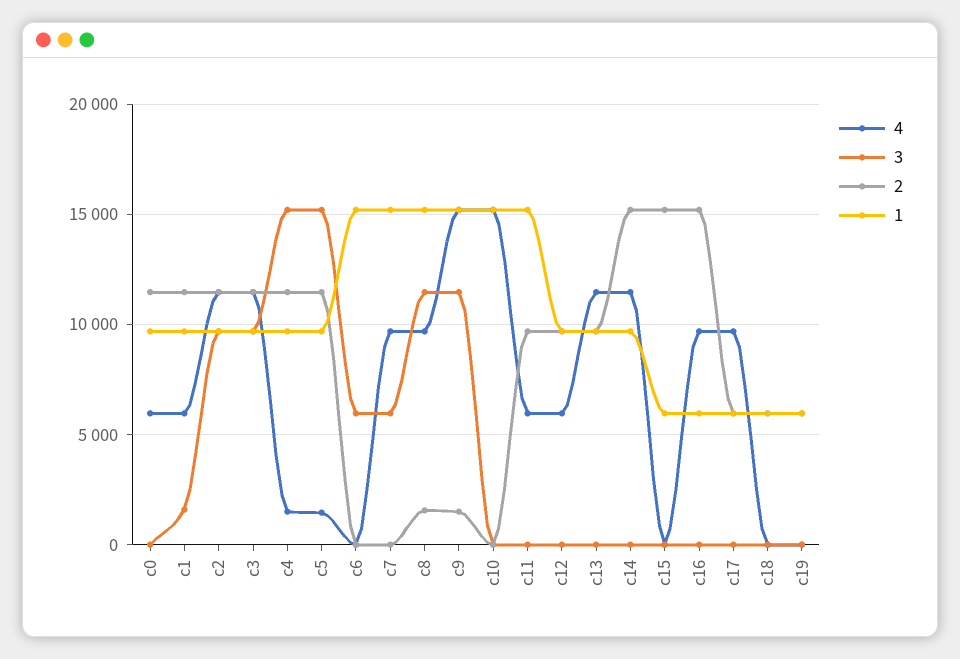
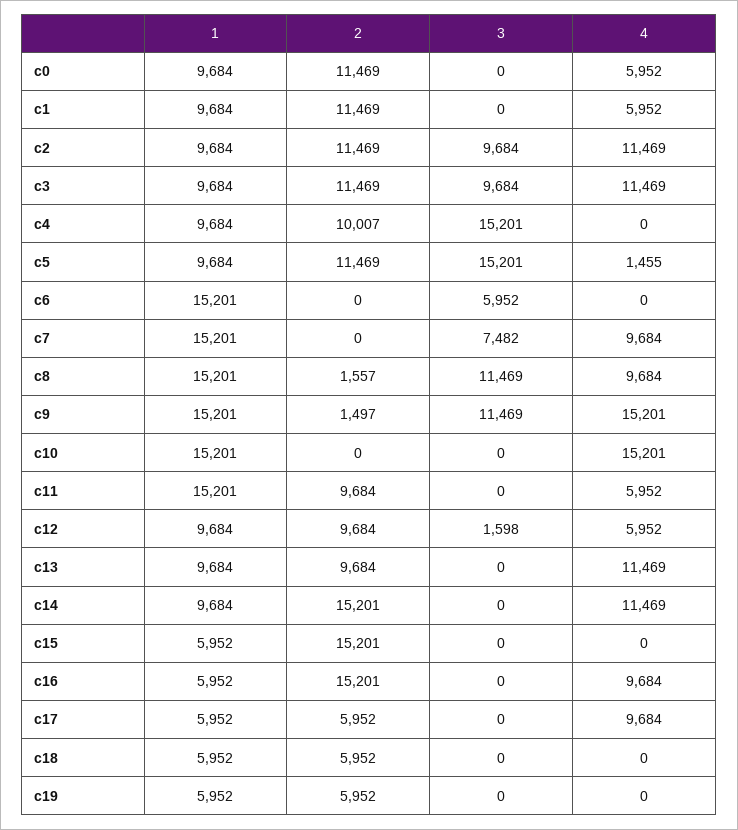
3, c1: 1500 -> 0
4, c4: 1500 -> 0
2, c4: 11500 -> 10007
3, c7: 6000 -> 7482
3, c12: 0 -> 1598

